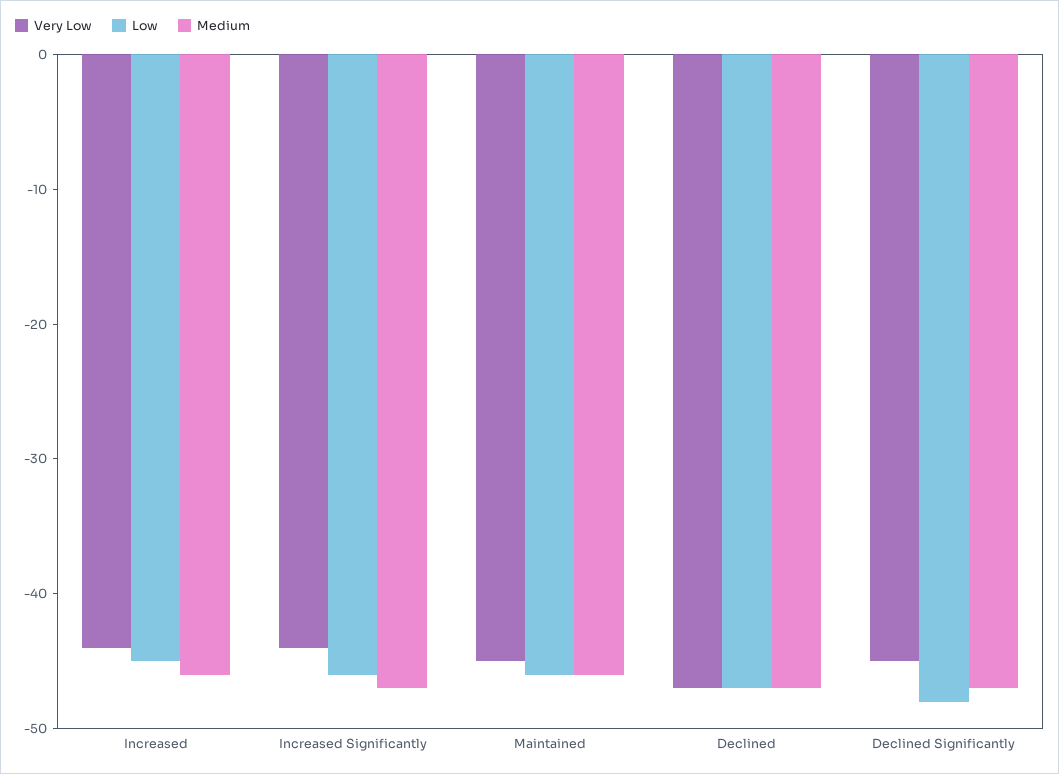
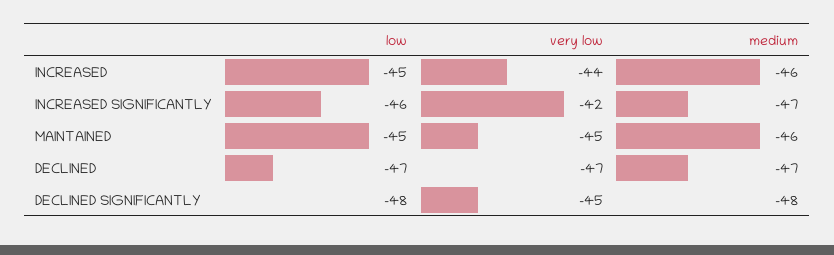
Very Low, Increased Significantly: -44 -> -42
Low, Maintained: -46 -> -45
Medium, Declined Significantly: -47 -> -48

